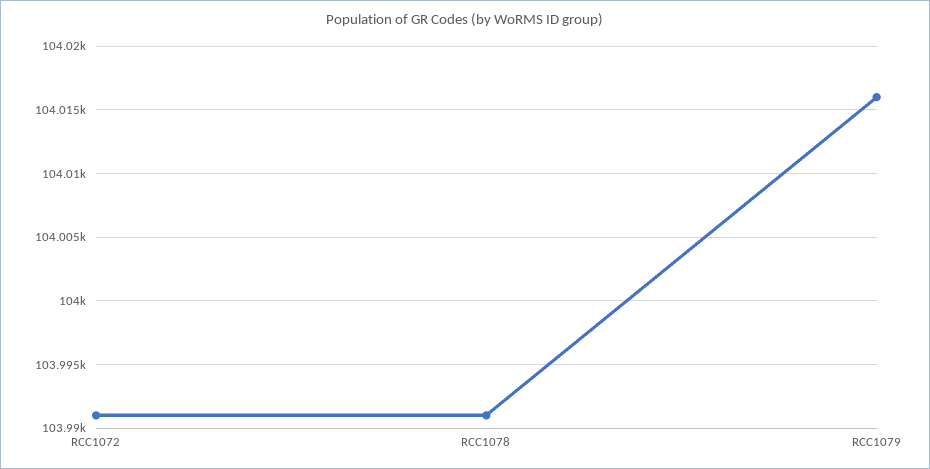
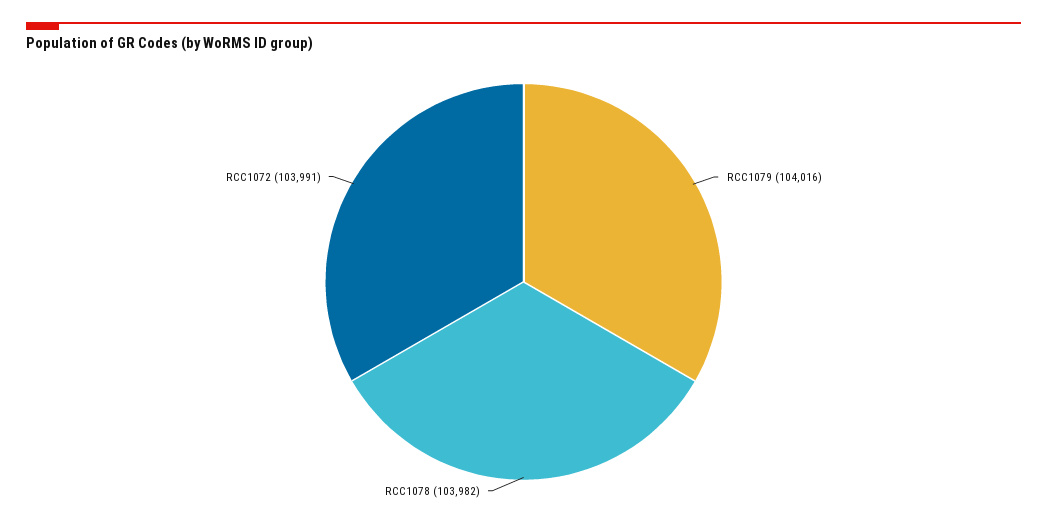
RCC1078: 103991 -> 103982

